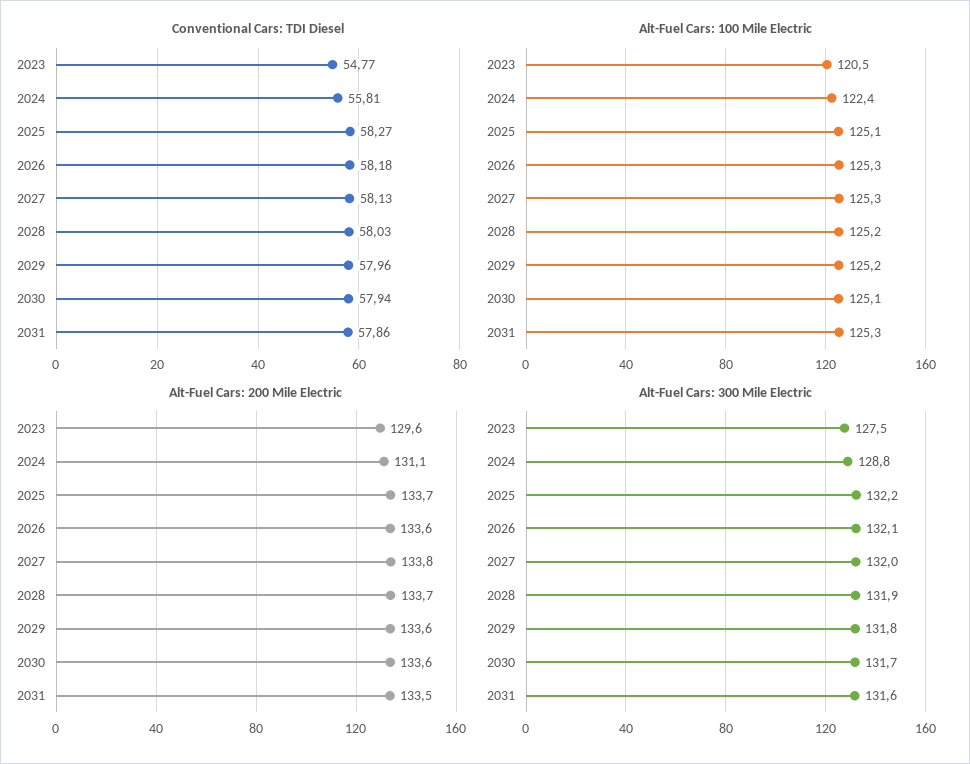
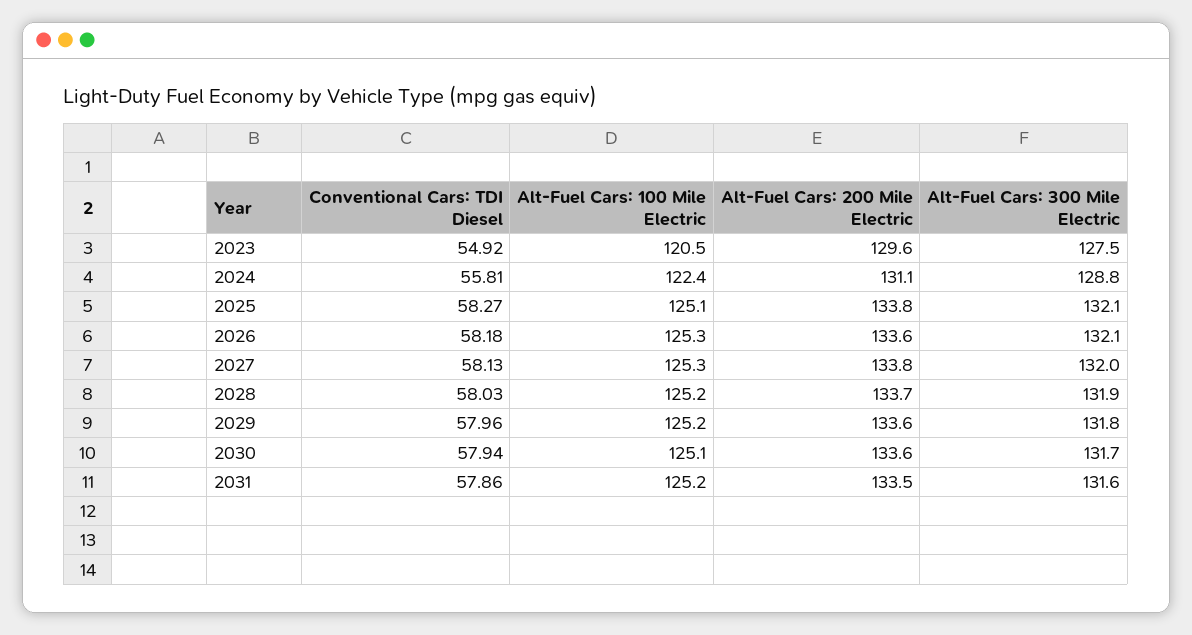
Conventional Cars: TDI Diesel, 2023: 54.77 -> 54.92
Alt-Fuel Cars: 100 Mile Electric, 2031: 125.3 -> 125.2
Alt-Fuel Cars: 200 Mile Electric, 2025: 133.7 -> 133.8
Alt-Fuel Cars: 300 Mile Electric, 2025: 132.2 -> 132.1

